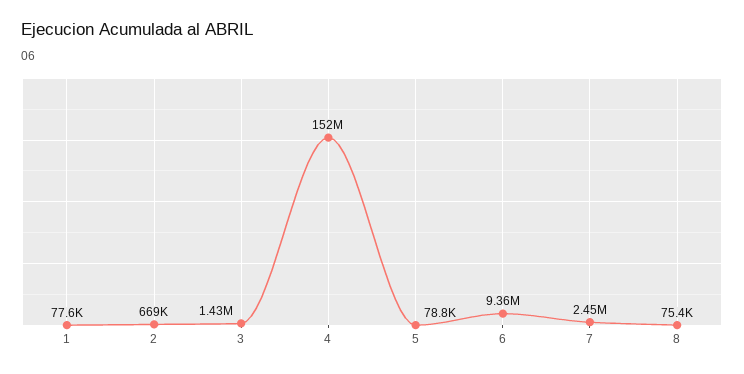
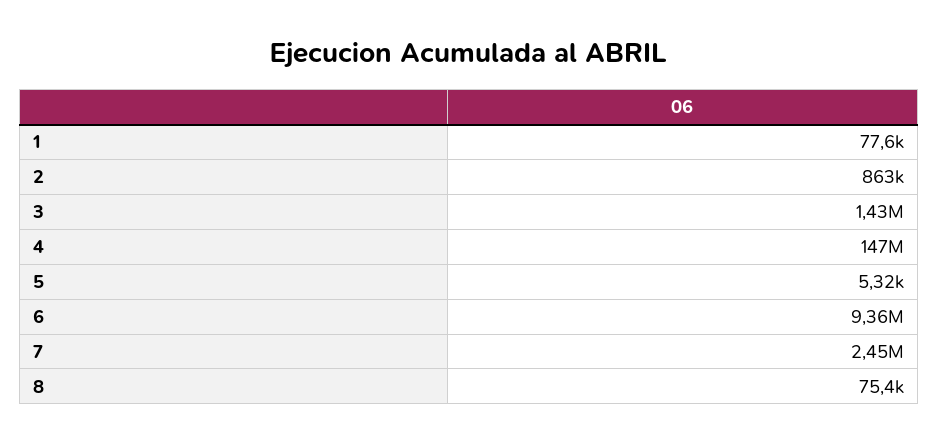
2: 669000 -> 863000
4: 152000000 -> 147000000
5: 78800 -> 5320

